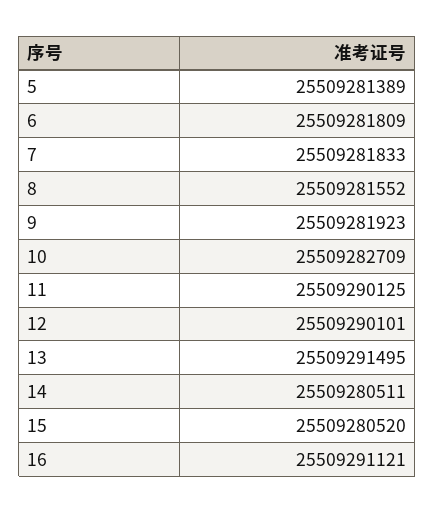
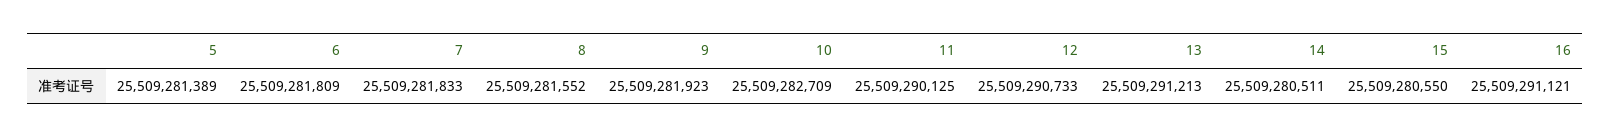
12: 25509290101 -> 25509290733
13: 25509291495 -> 25509291213
15: 25509280520 -> 25509280550

